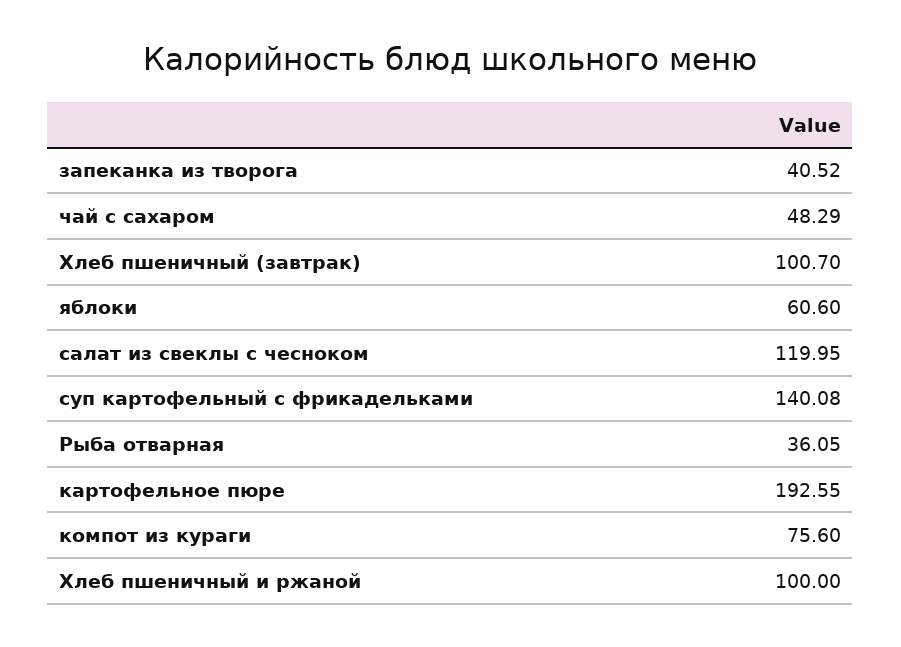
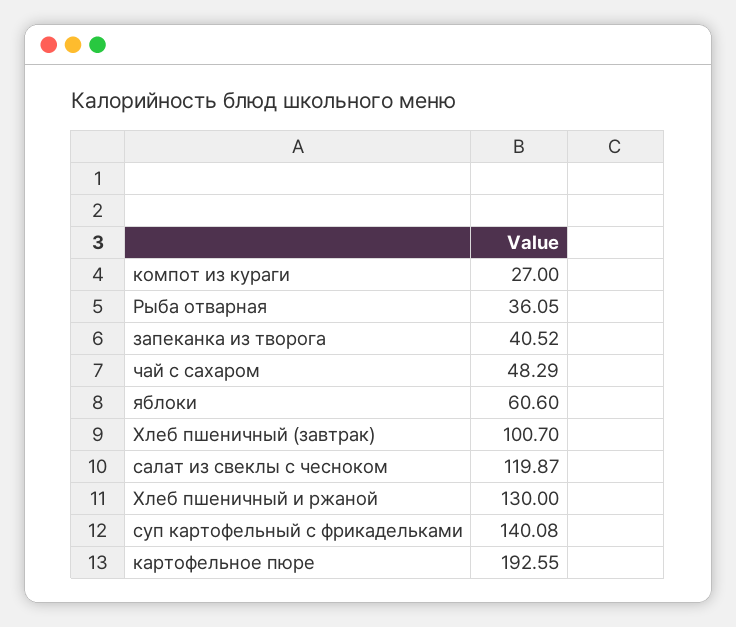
салат из свеклы с чесноком: 119.95 -> 119.87
компот из кураги: 75.6 -> 27
Хлеб пшеничный и ржаной: 100 -> 130

